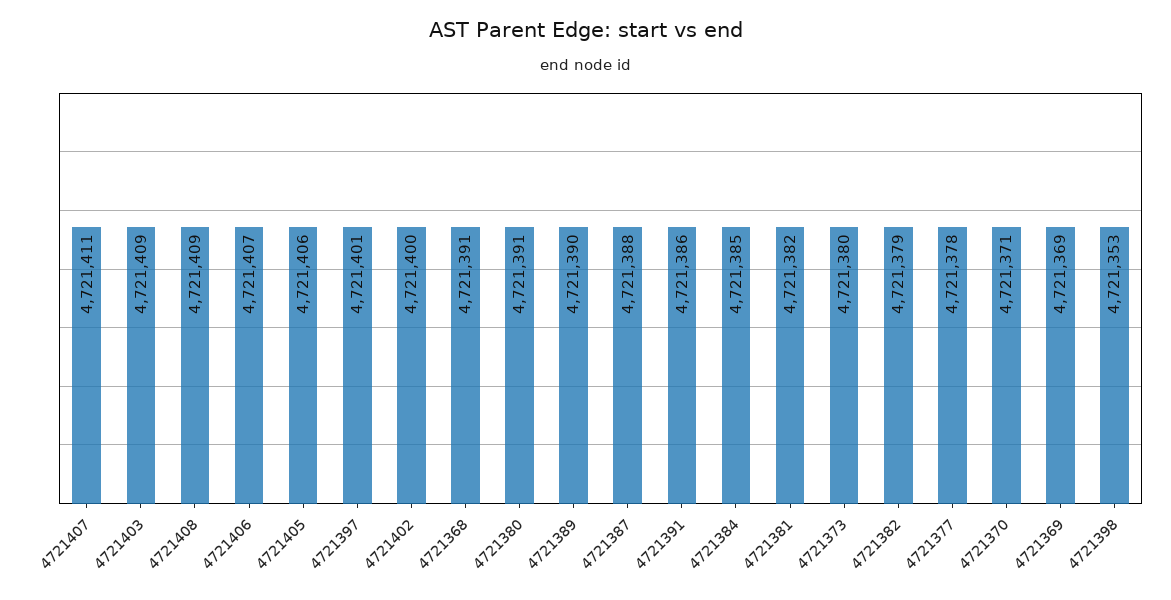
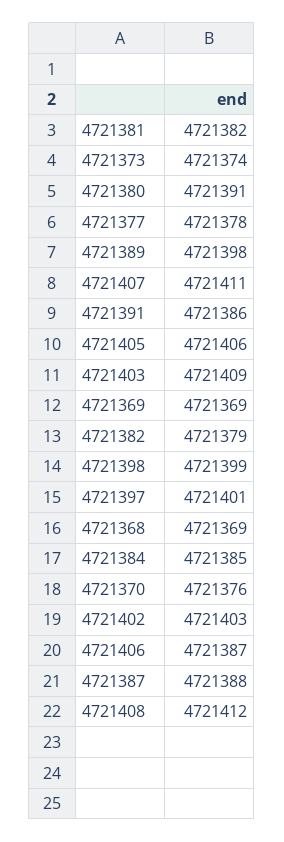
4721408: 4721409 -> 4721412
4721406: 4721407 -> 4721387
4721402: 4721400 -> 4721403
4721368: 4721391 -> 4721369
4721389: 4721390 -> 4721398
4721373: 4721380 -> 4721374
4721370: 4721371 -> 4721376
4721398: 4721353 -> 4721399

